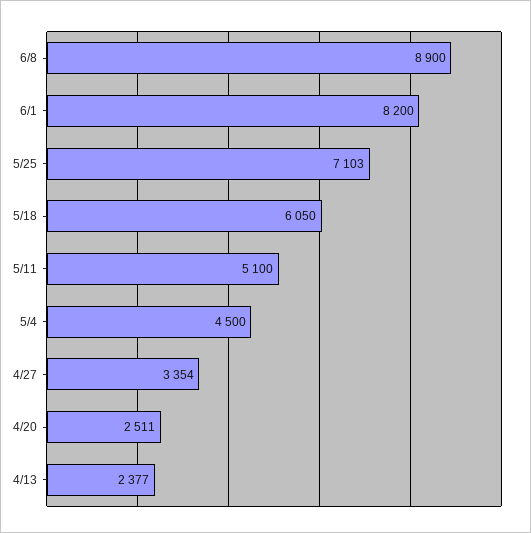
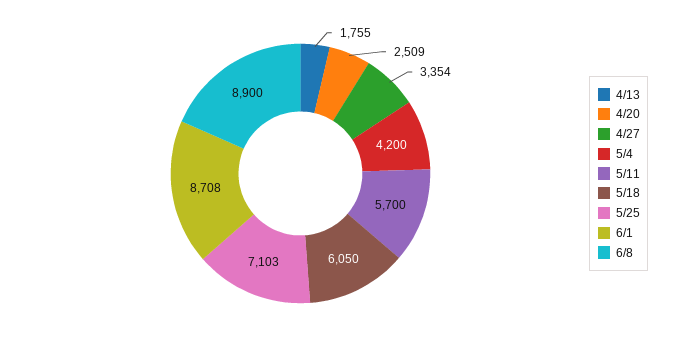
6/1: 8200 -> 8708
5/11: 5100 -> 5700
5/4: 4500 -> 4200
4/20: 2511 -> 2509
4/13: 2377 -> 1755

